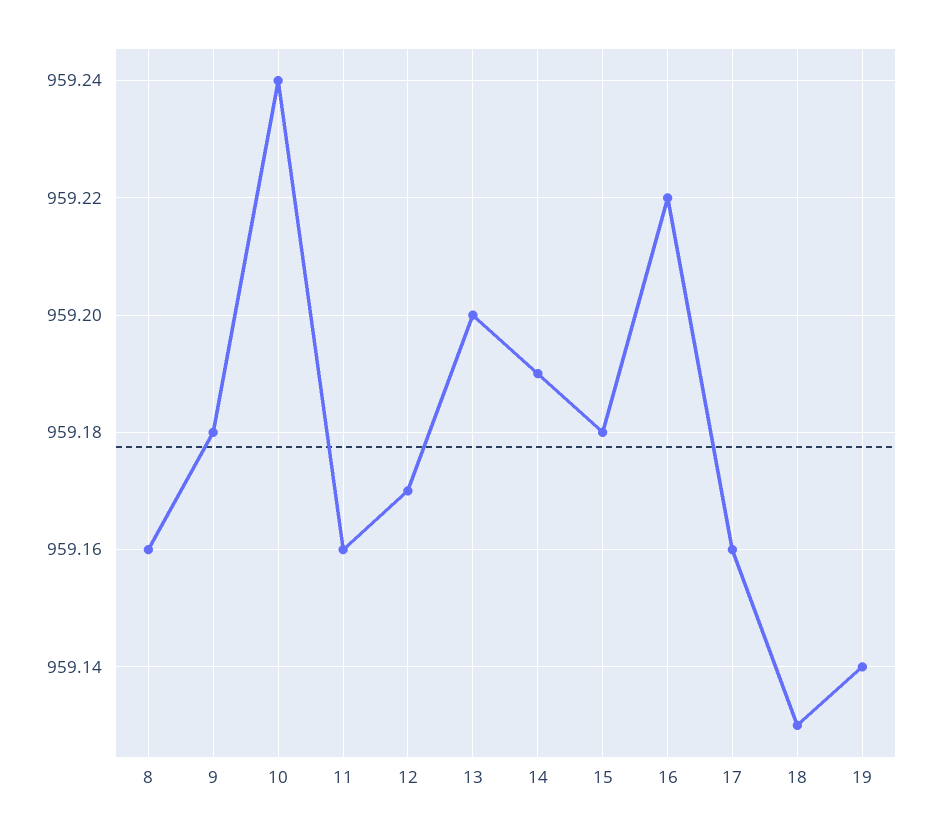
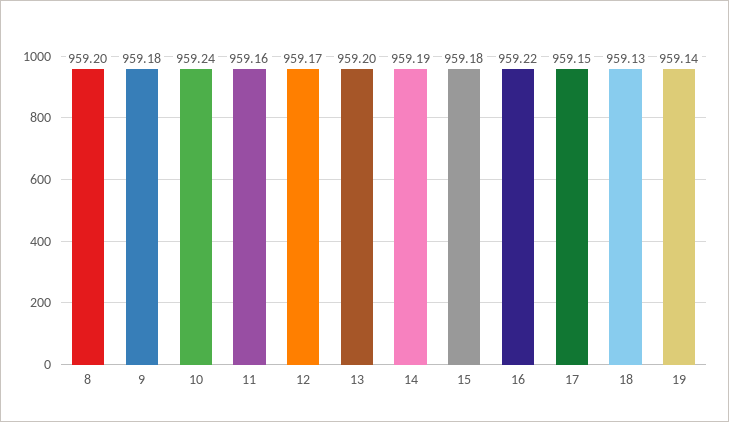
8: 959.16 -> 959.2
17: 959.16 -> 959.15

